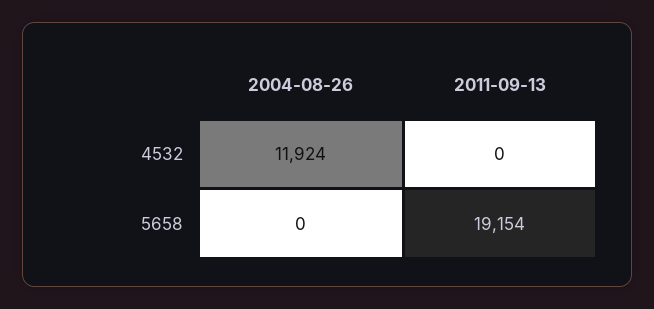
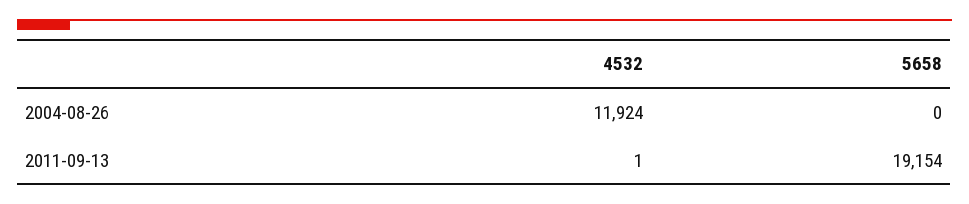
2011-09-13, 4532: 0 -> 1

